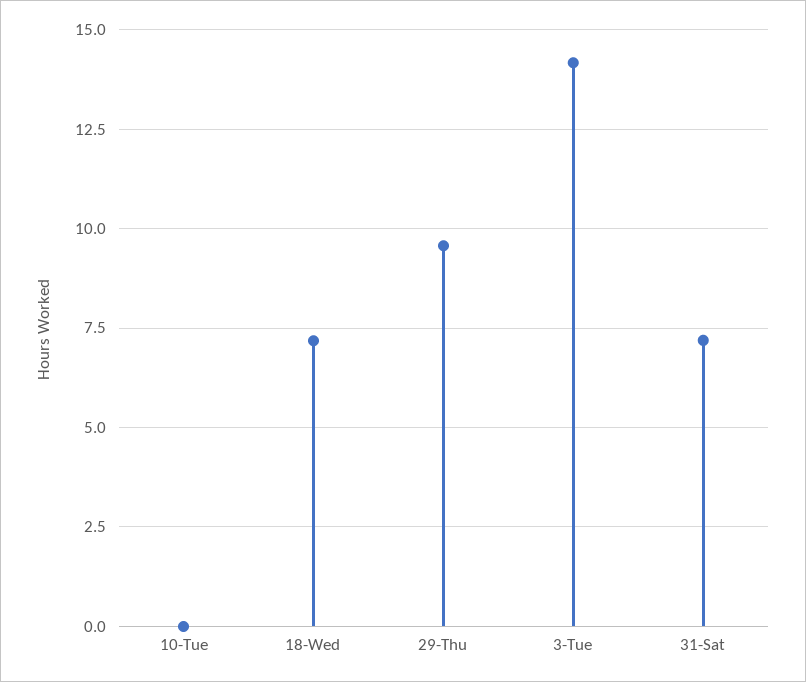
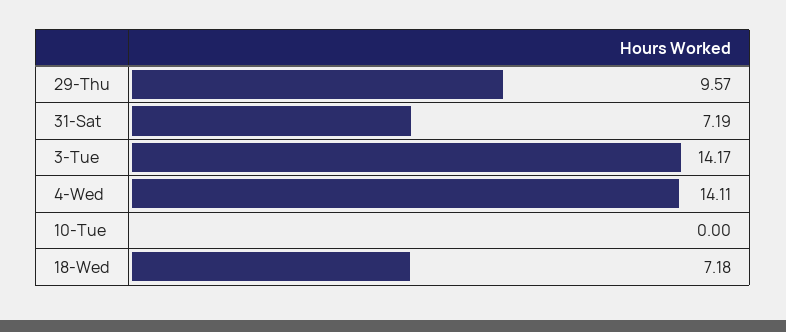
4-Wed: none -> 14.11

